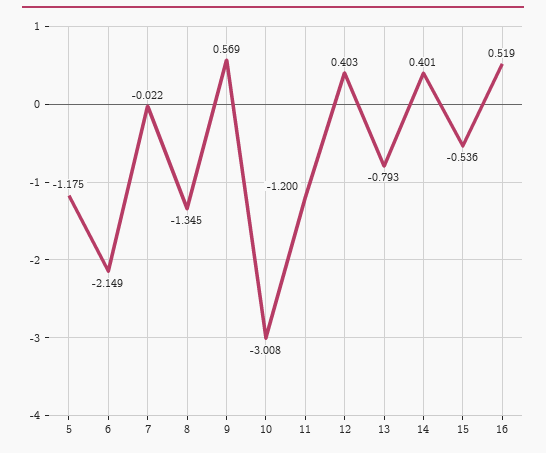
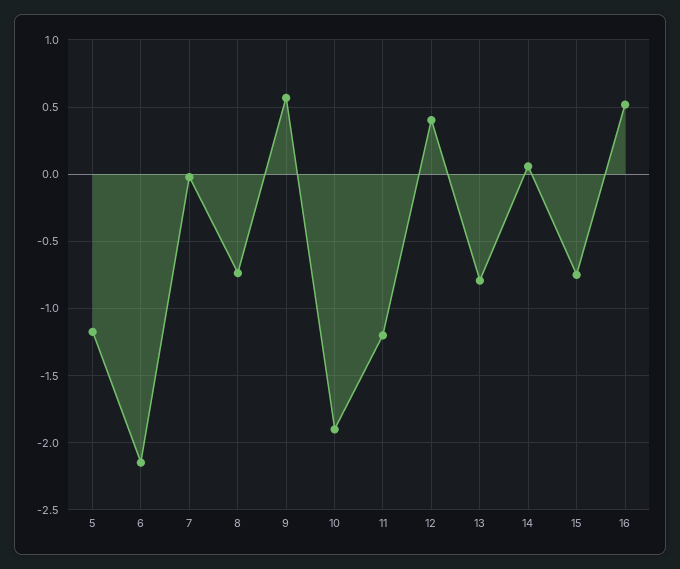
8: -1.345 -> -0.75
10: -3.008 -> -1.9
14: 0.401 -> 0.05
15: -0.536 -> -0.75

